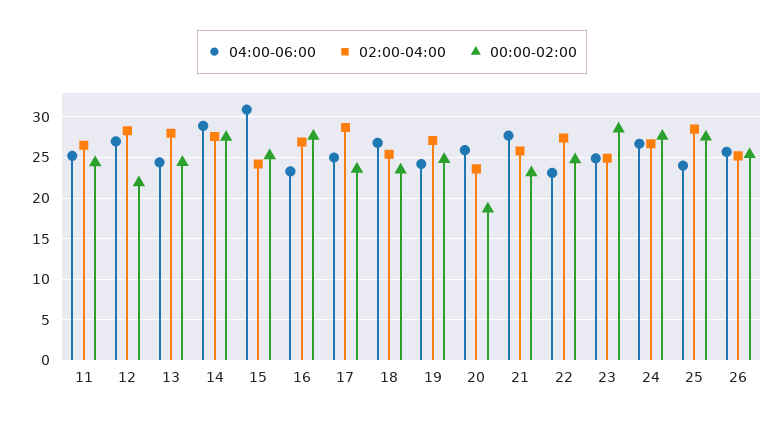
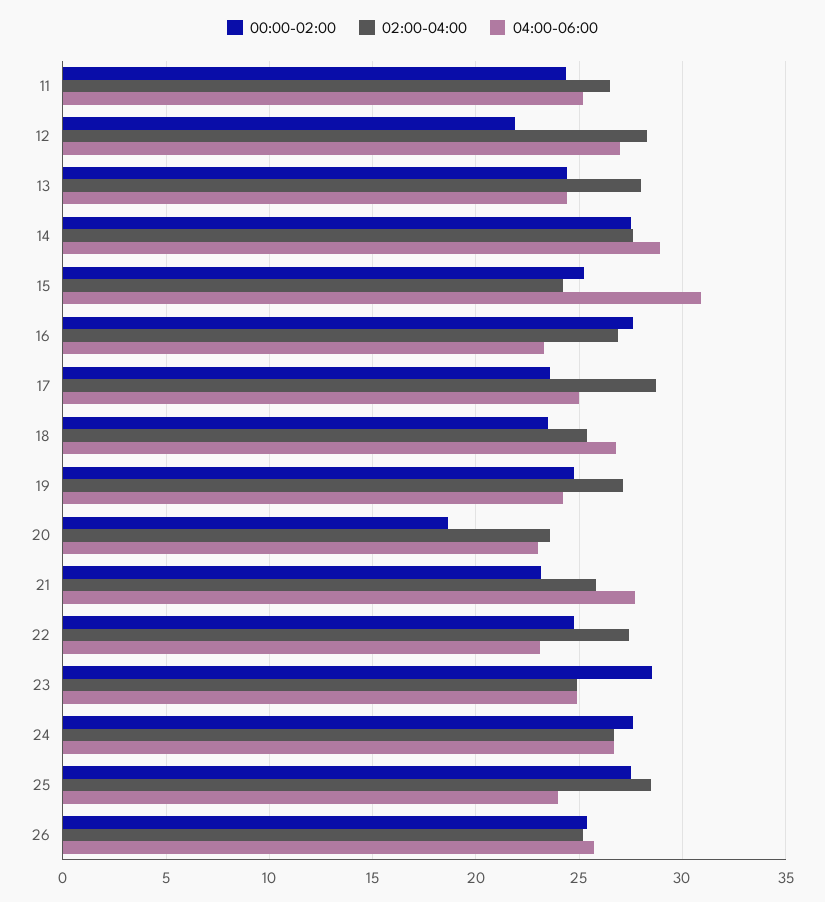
04:00-06:00, 20: 26 -> 23

